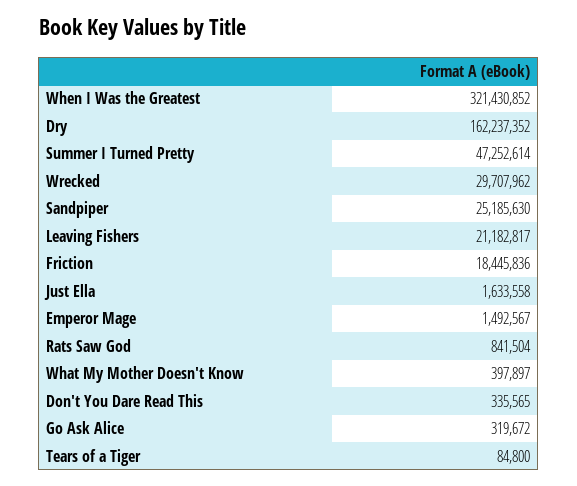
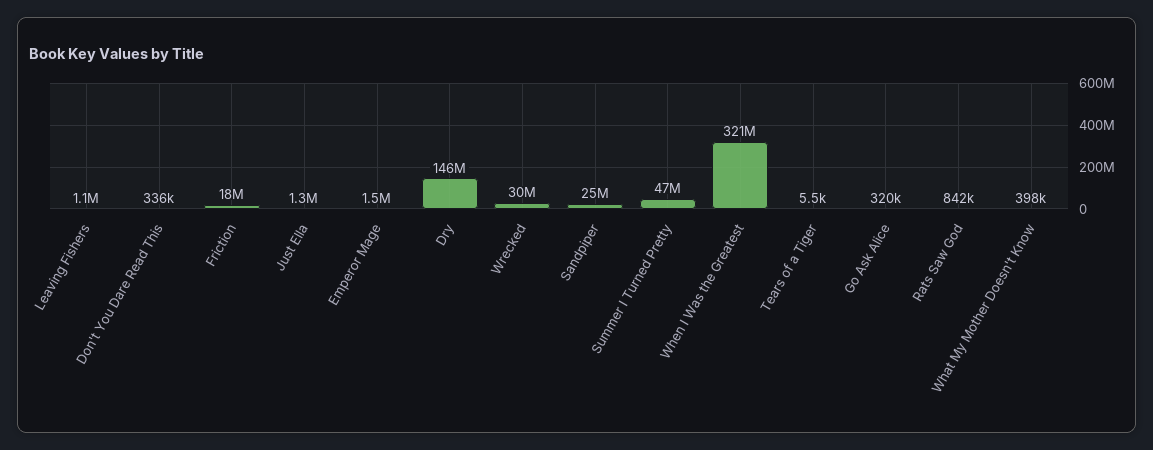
Dry: 162237352 -> 146000000
Leaving Fishers: 21182817 -> 1100000
Just Ella: 1633558 -> 1300000
Tears of a Tiger: 84800 -> 5500

